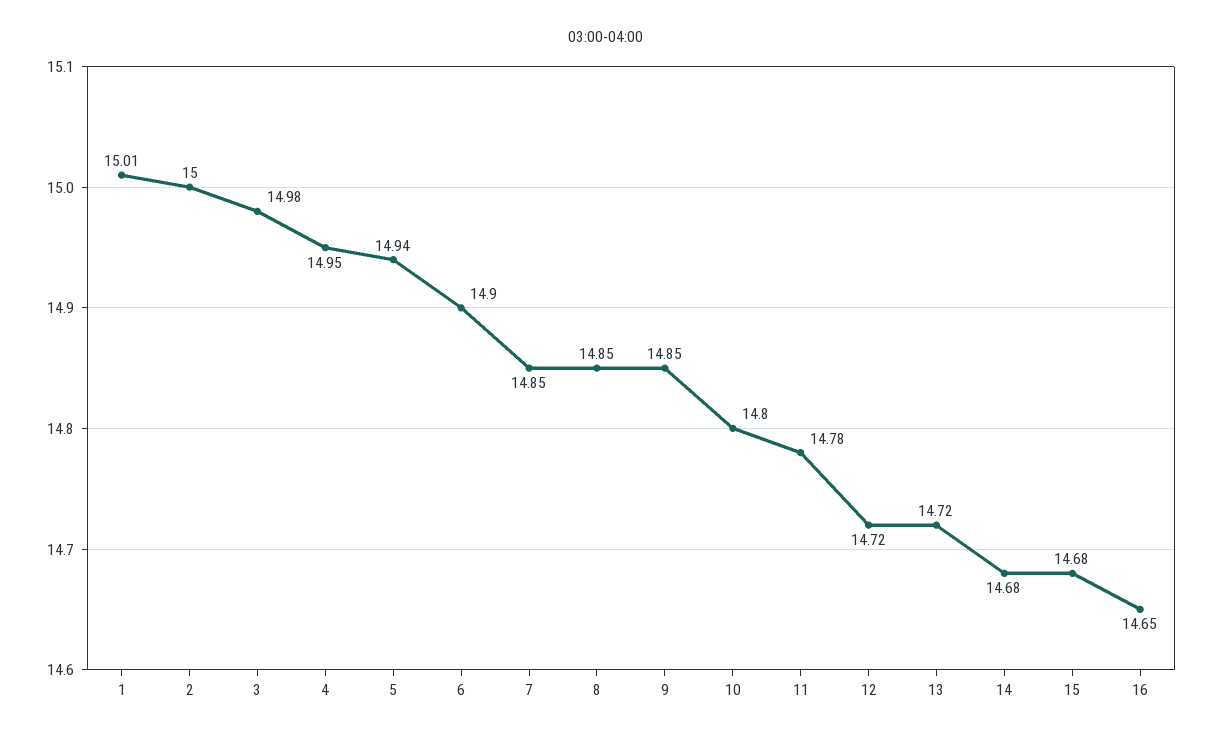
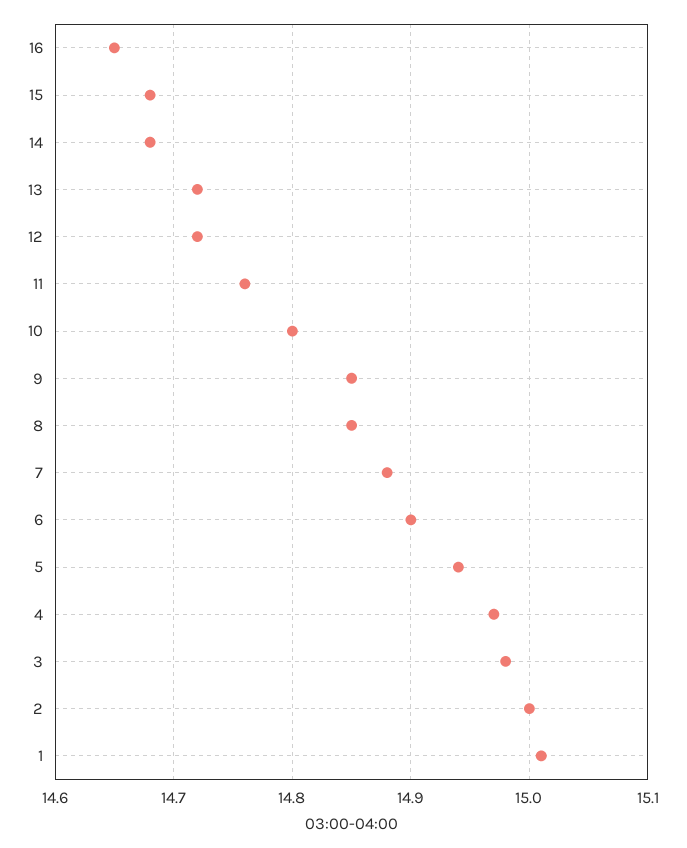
4: 14.95 -> 14.97
7: 14.85 -> 14.88
11: 14.78 -> 14.76

